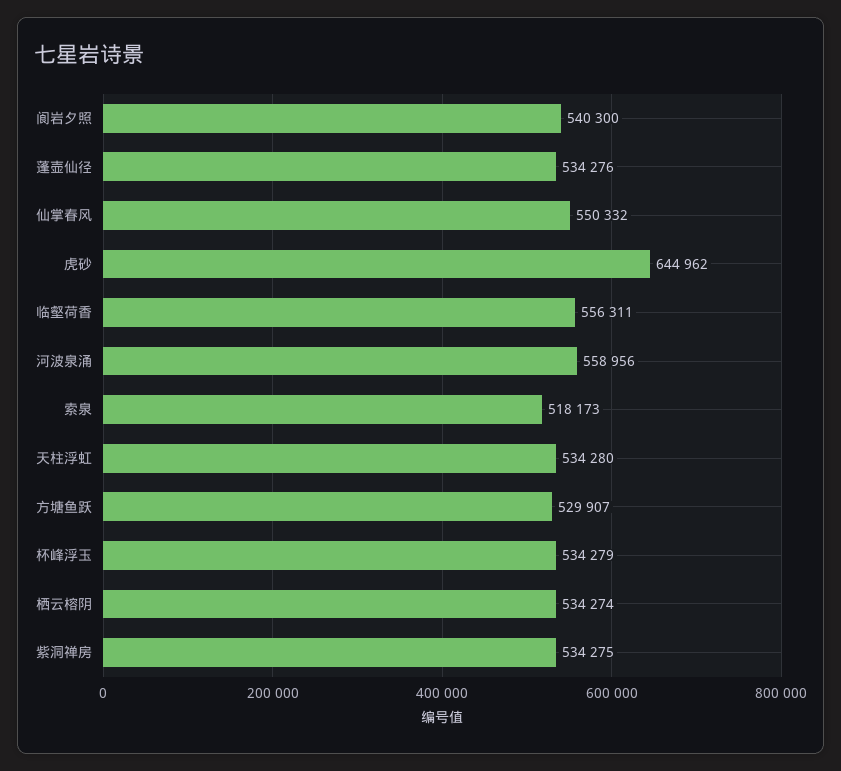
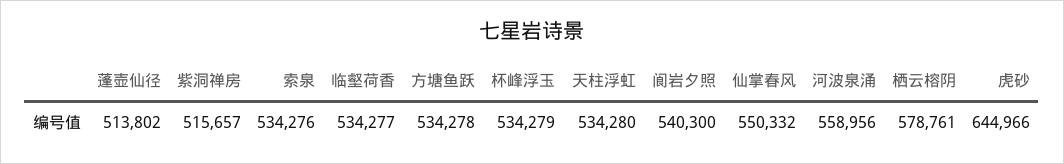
蓬壶仙径: 534276 -> 513802
虎砂: 644962 -> 644966
临壑荷香: 556311 -> 534277
索泉: 518173 -> 534276
方塘鱼跃: 529907 -> 534278
栖云榕阴: 534274 -> 578761
紫洞禅房: 534275 -> 515657

